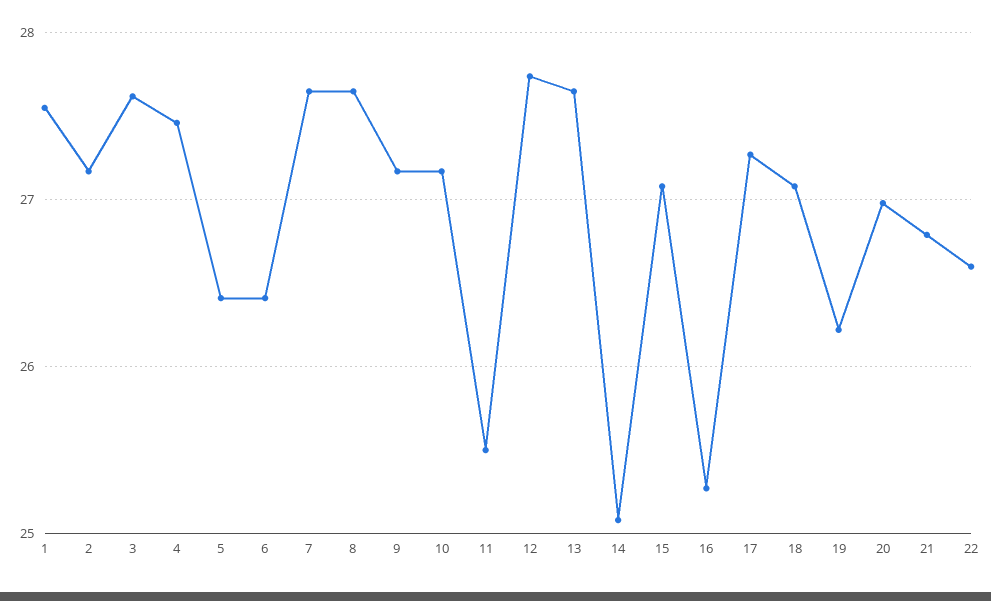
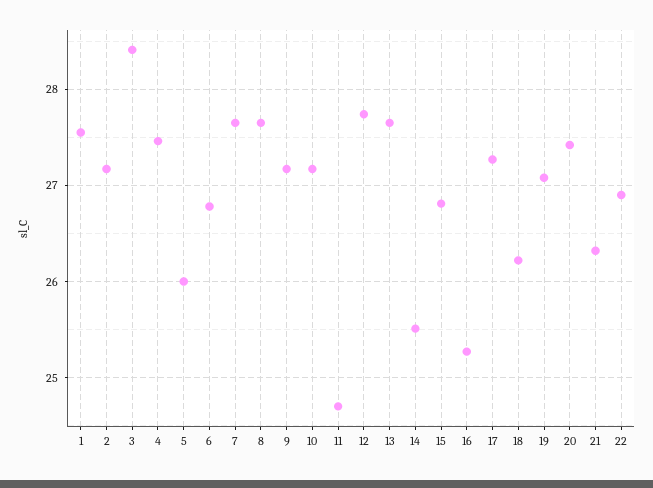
3: 27.6 -> 28.4
5: 26.4 -> 26
6: 26.4 -> 26.8
11: 25.5 -> 24.7
14: 25.1 -> 25.5
15: 27.1 -> 26.8
18: 27.1 -> 26.2
19: 26.2 -> 27.1
20: 27 -> 27.4
21: 26.8 -> 26.3
22: 26.6 -> 26.9

